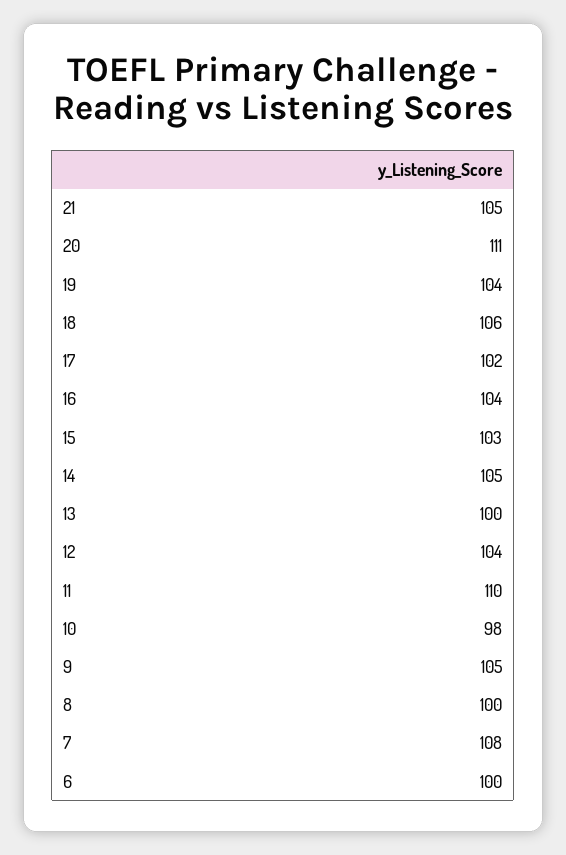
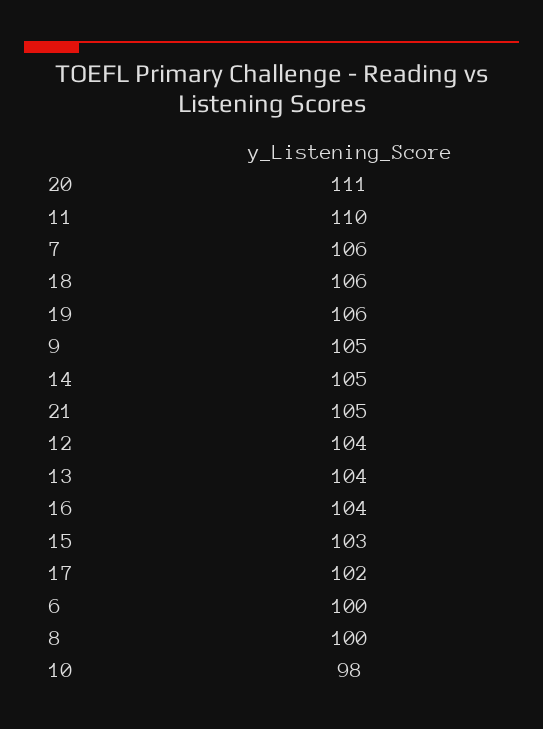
19: 104 -> 106
13: 100 -> 104
7: 108 -> 106

